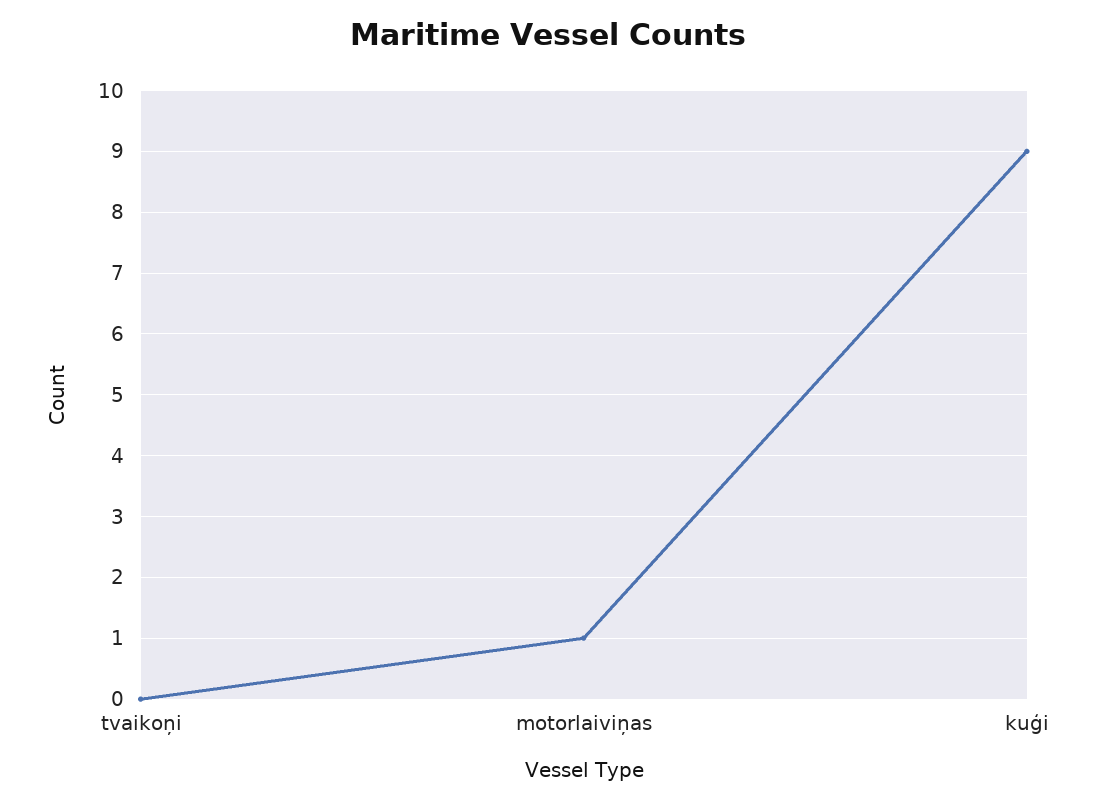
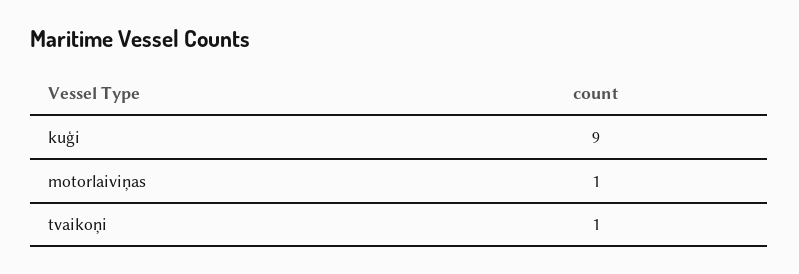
tvaikoņi: 0 -> 1

